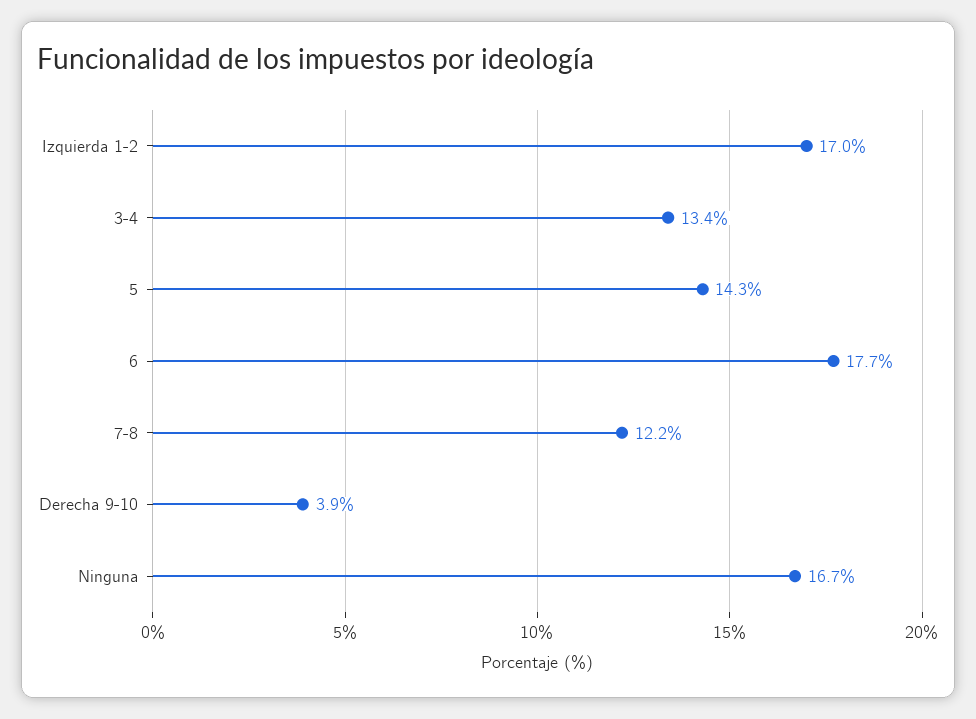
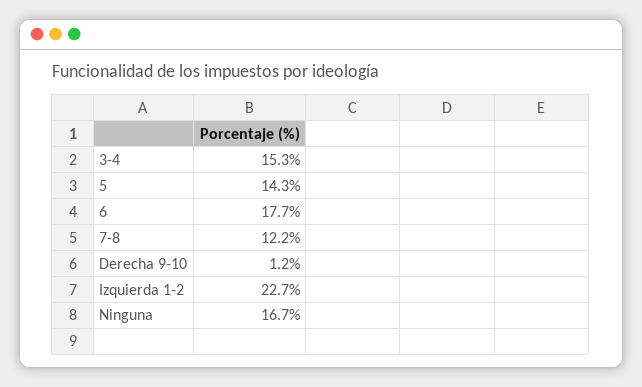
Izquierda 1-2: 17 -> 22.7
3-4: 13.4 -> 15.3
Derecha 9-10: 3.9 -> 1.2

